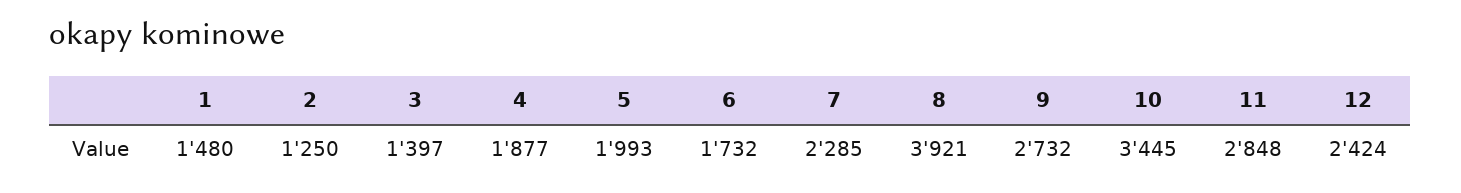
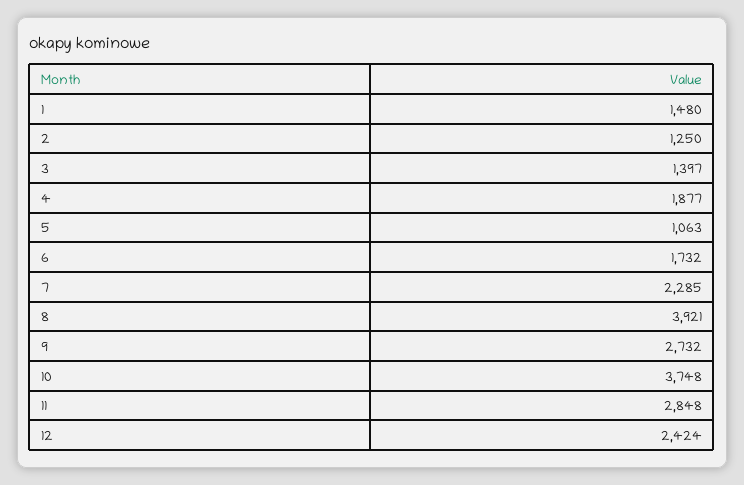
5: 1993 -> 1063
10: 3445 -> 3748

